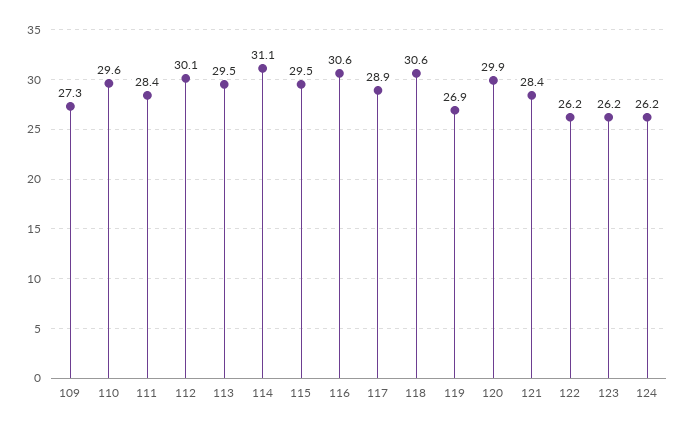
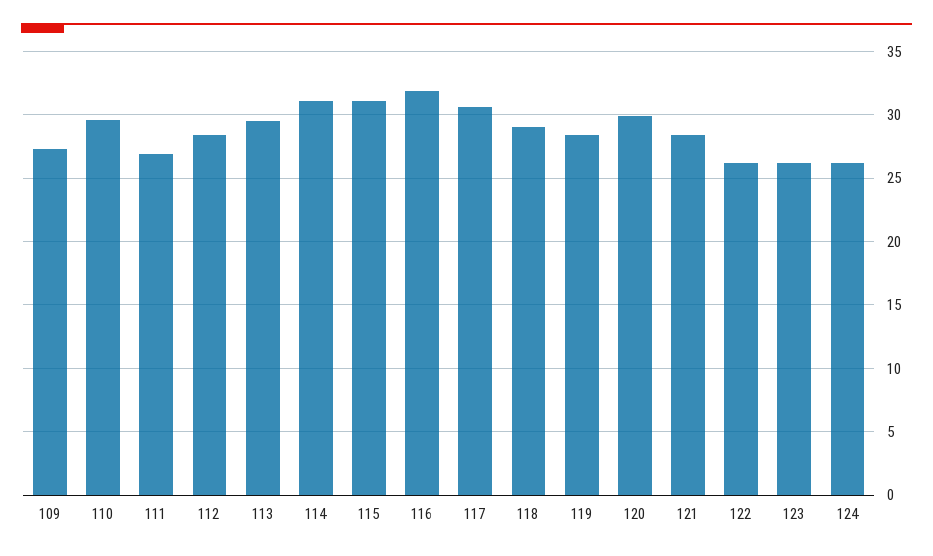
111: 28.4 -> 27
112: 30.1 -> 28.5
115: 29.5 -> 31
116: 30.6 -> 32
117: 28.9 -> 30.5
118: 30.6 -> 29
119: 26.9 -> 28.5

